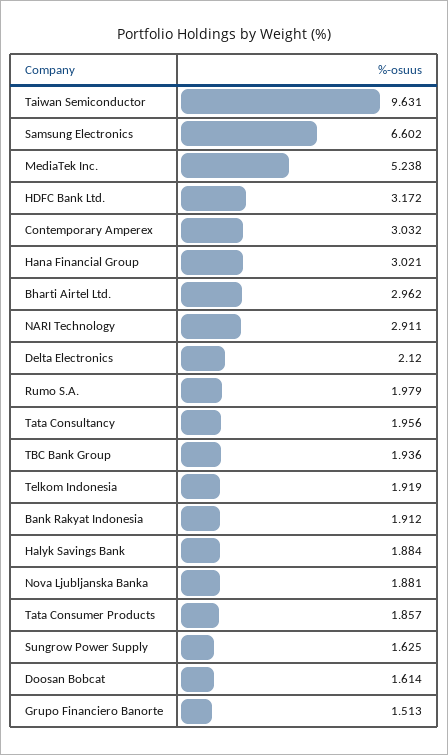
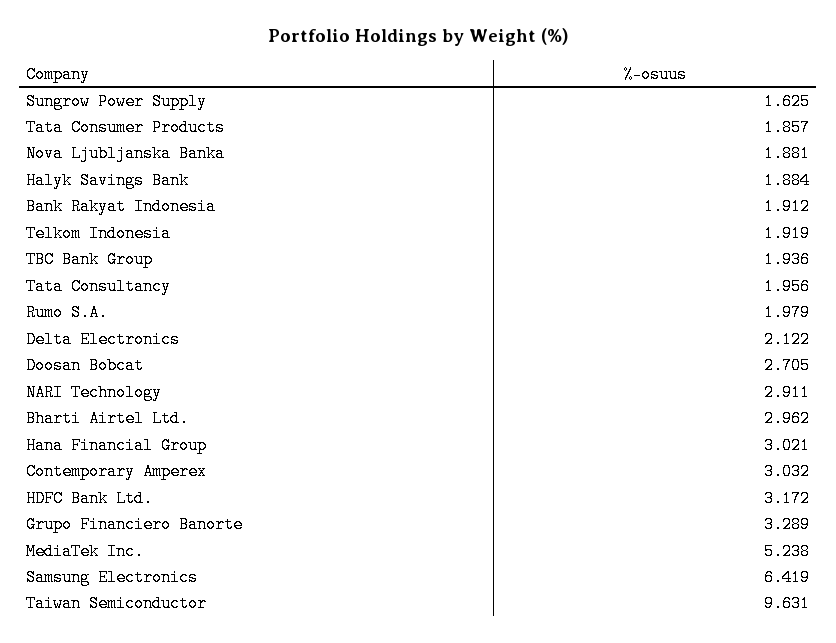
Samsung Electronics: 6.602 -> 6.419
Delta Electronics: 2.12 -> 2.122
Doosan Bobcat: 1.614 -> 2.705
Grupo Financiero Banorte: 1.513 -> 3.289

